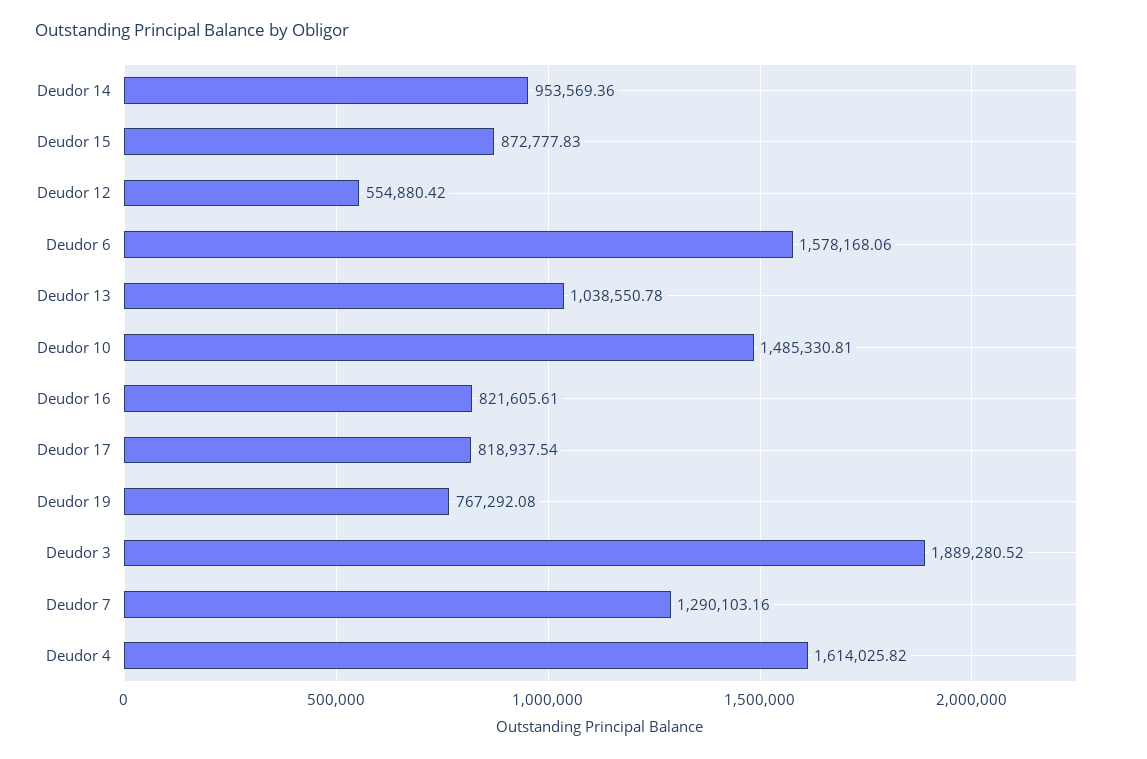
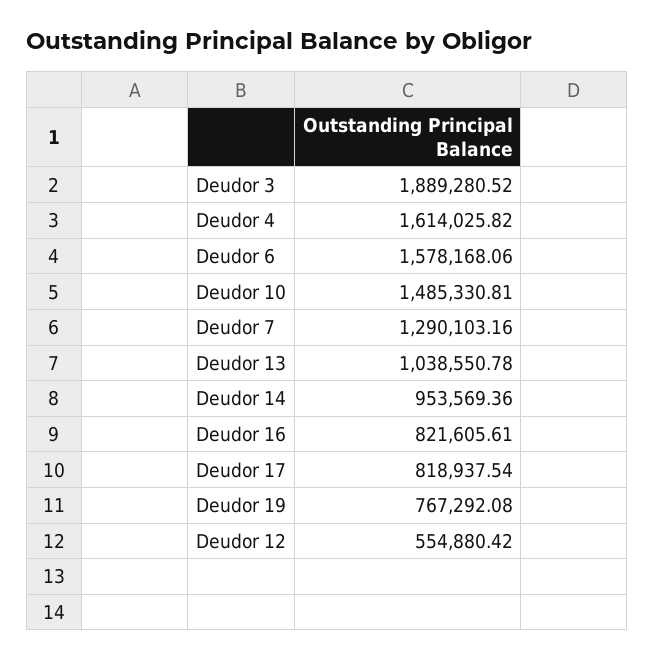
Deudor 15: 872777.83 -> none

